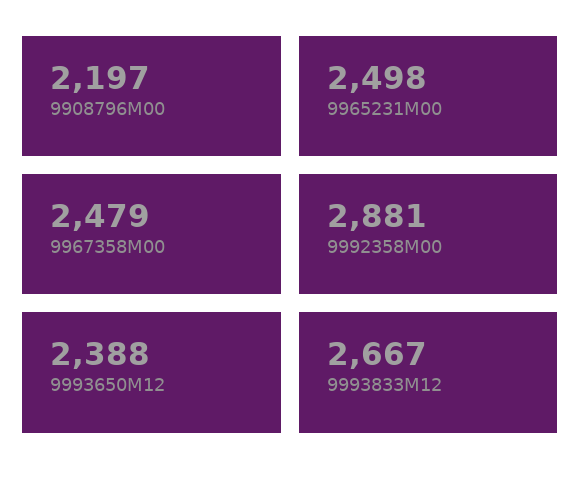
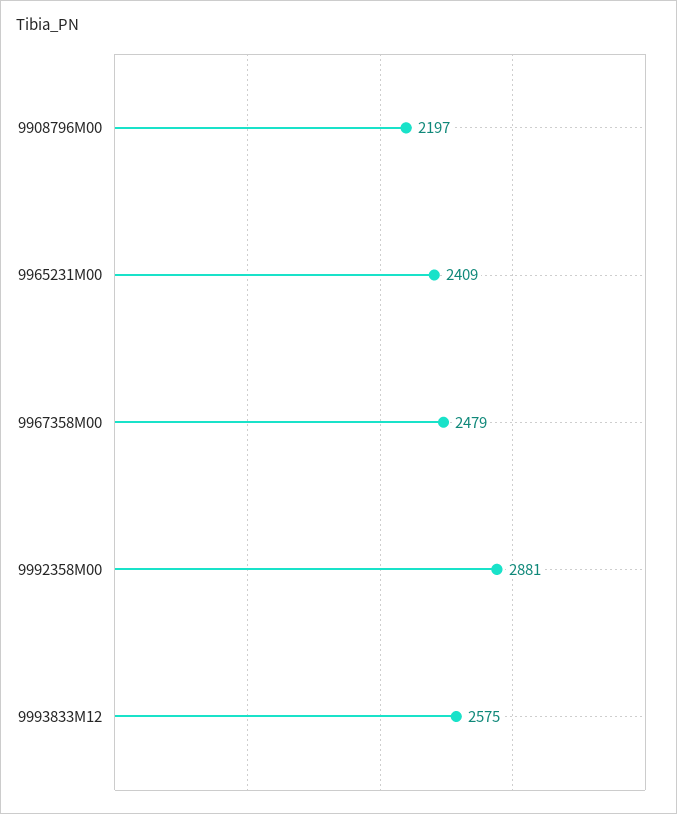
9965231M00: 2498 -> 2409
9993650M12: 2388 -> none
9993833M12: 2667 -> 2575

